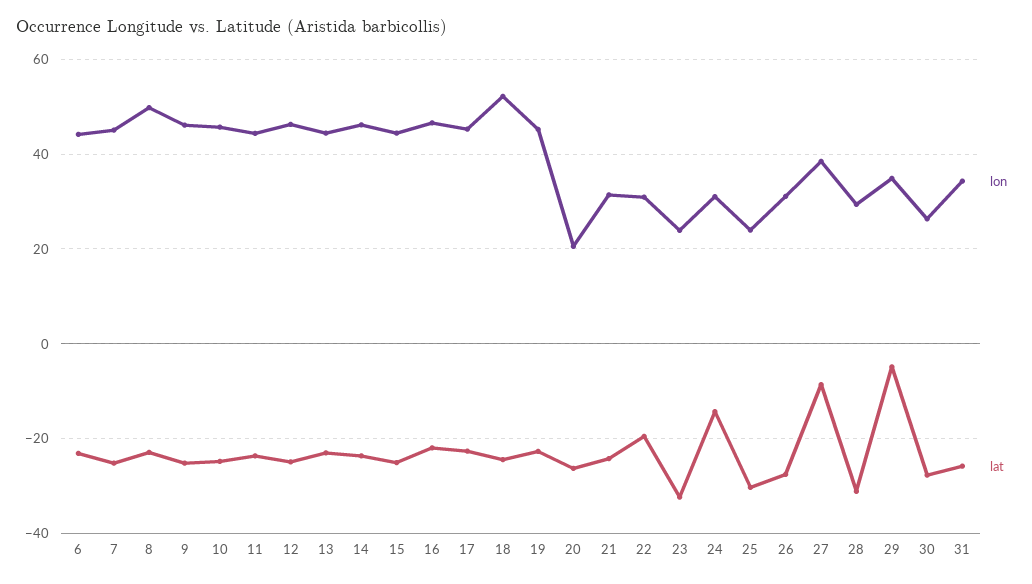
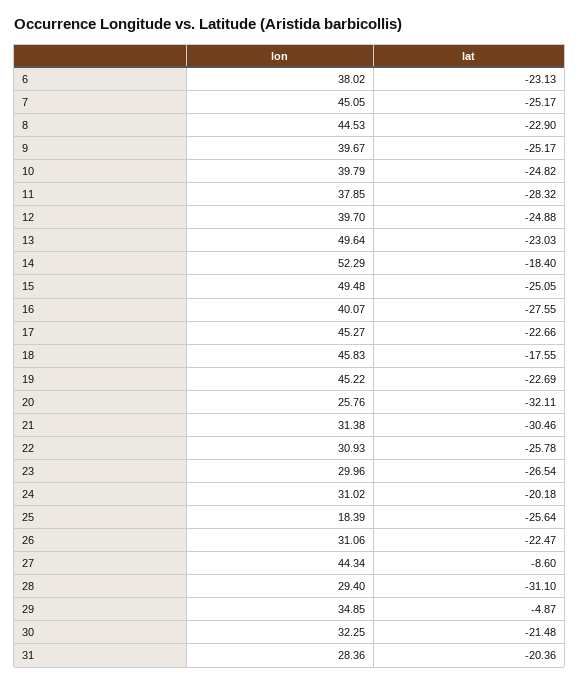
lon, 6: 44 -> 38.02
lon, 8: 50 -> 44.53
lon, 9: 46 -> 39.67
lon, 10: 46 -> 39.79
lon, 11: 44 -> 37.85
lat, 11: -24 -> -28.32
lon, 12: 46 -> 39.7
lon, 13: 44 -> 49.64
lon, 14: 46 -> 52.29
lat, 14: -24 -> -18.4
lon, 15: 44 -> 49.48
lon, 16: 46 -> 40.07
lat, 16: -22 -> -27.55
lon, 18: 52 -> 45.83
lat, 18: -24 -> -17.55
lon, 20: 20 -> 25.76
lat, 20: -26 -> -32.11
lat, 21: -24 -> -30.46
lat, 22: -20 -> -25.78
lon, 23: 24 -> 29.96
lat, 23: -32 -> -26.54
lat, 24: -14 -> -20.18
lon, 25: 24 -> 18.39
lat, 25: -30 -> -25.64
lat, 26: -28 -> -22.47
lon, 27: 38 -> 44.34
lon, 30: 26 -> 32.25
lat, 30: -28 -> -21.48
lon, 31: 34 -> 28.36
lat, 31: -26 -> -20.36

